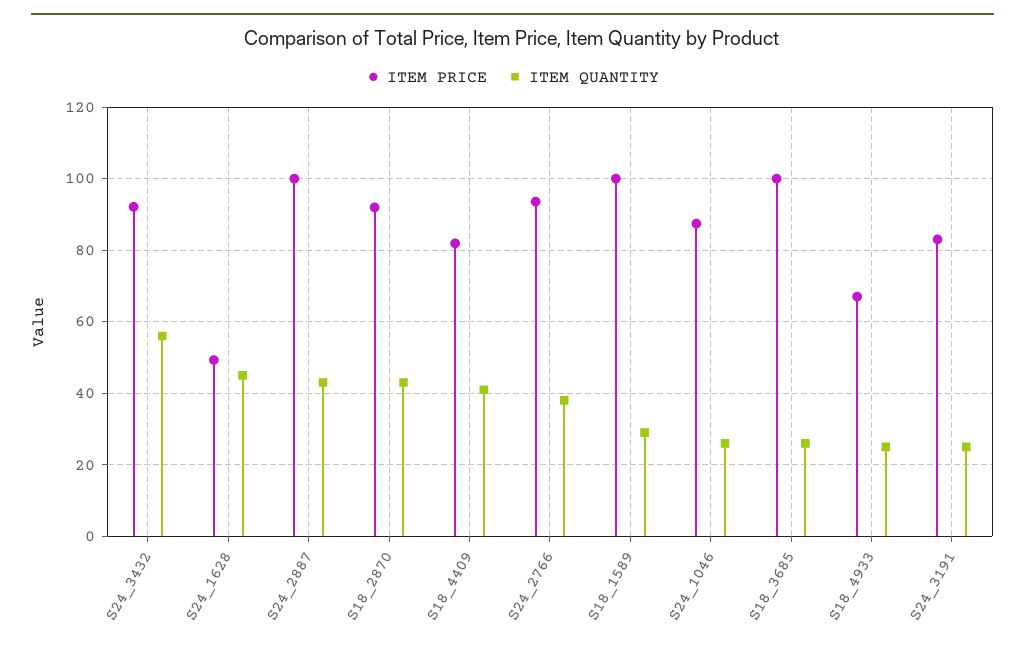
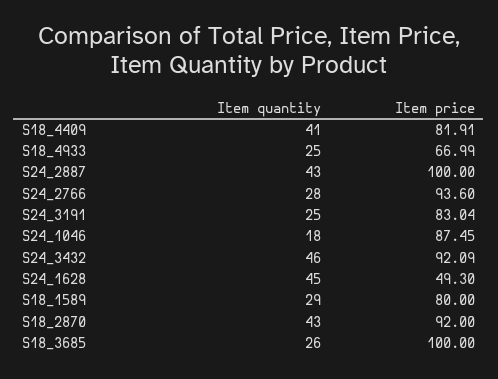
ITEM QUANTITY, S24_3432: 56 -> 46
ITEM QUANTITY, S24_2766: 38 -> 28
ITEM PRICE, S18_1589: 100 -> 80
ITEM QUANTITY, S24_1046: 26 -> 18

